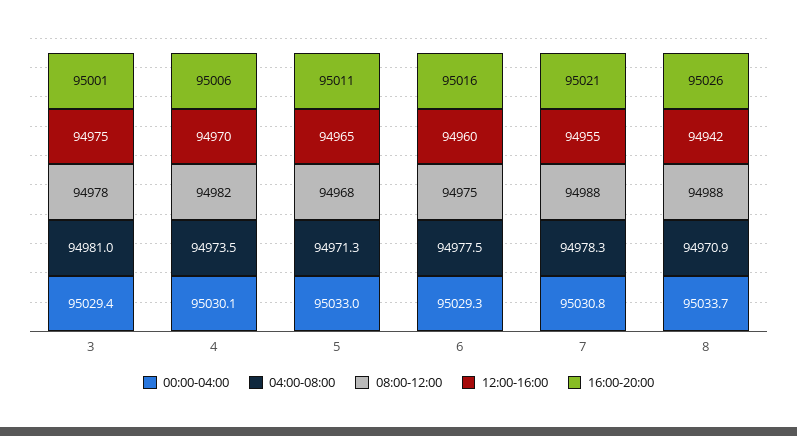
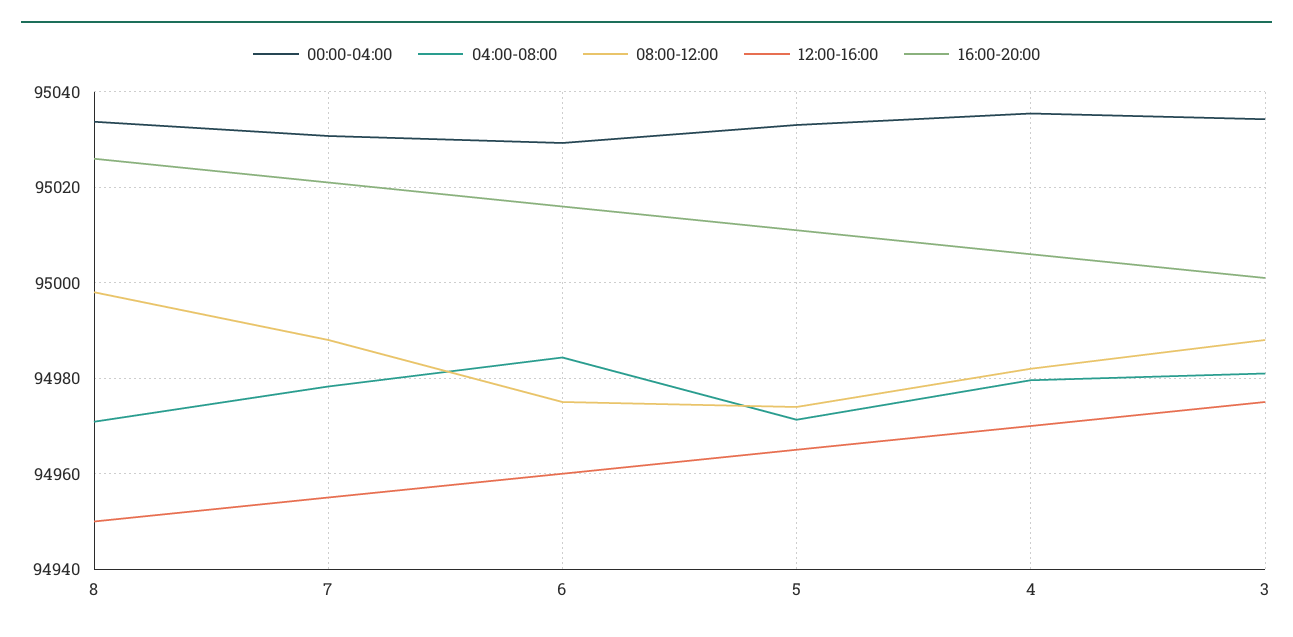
00:00-04:00, 3: 95029.4 -> 95034
08:00-12:00, 3: 94978 -> 94988
00:00-04:00, 4: 95030.1 -> 95036
04:00-08:00, 4: 94973.5 -> 94980
08:00-12:00, 5: 94968 -> 94974
04:00-08:00, 6: 94977.5 -> 94984
08:00-12:00, 8: 94988 -> 94998
12:00-16:00, 8: 94942 -> 94950

